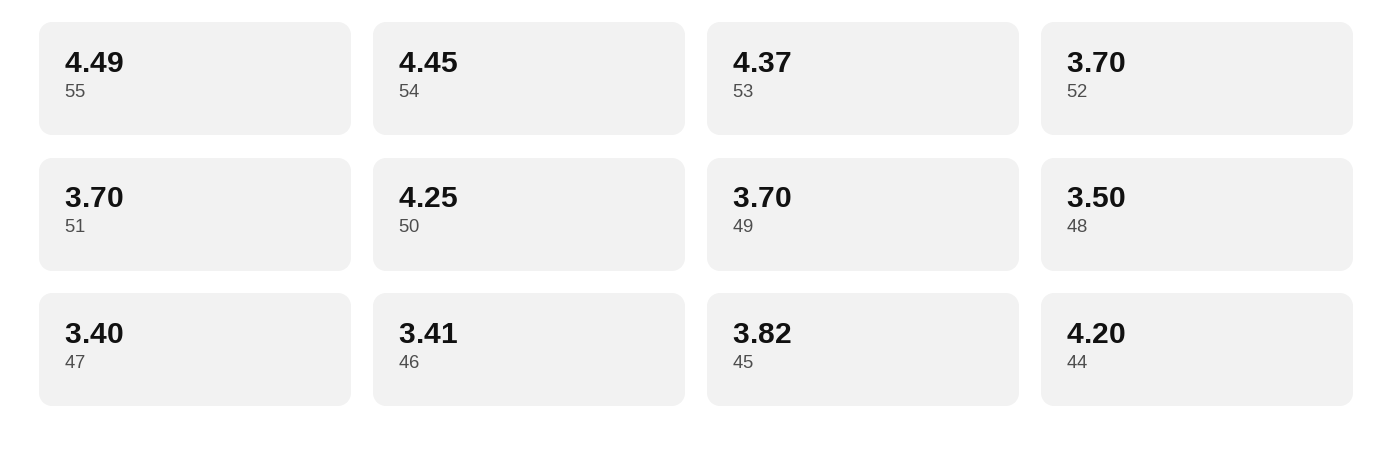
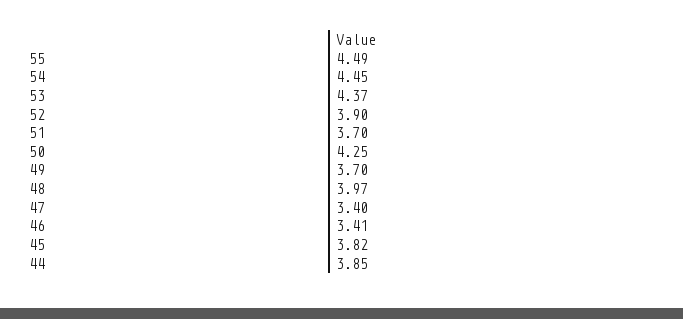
52: 3.7 -> 3.9
48: 3.5 -> 3.97
44: 4.2 -> 3.85

